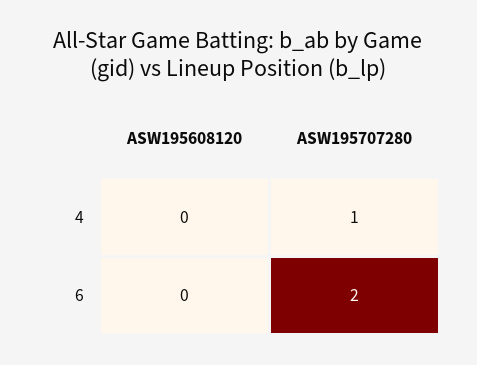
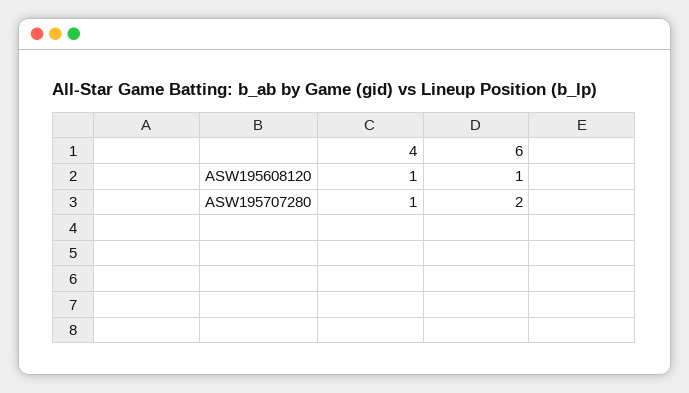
ASW195608120, 4: 0 -> 1
ASW195608120, 6: 0 -> 1

